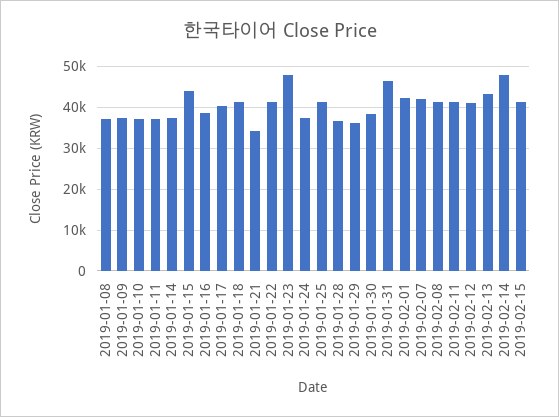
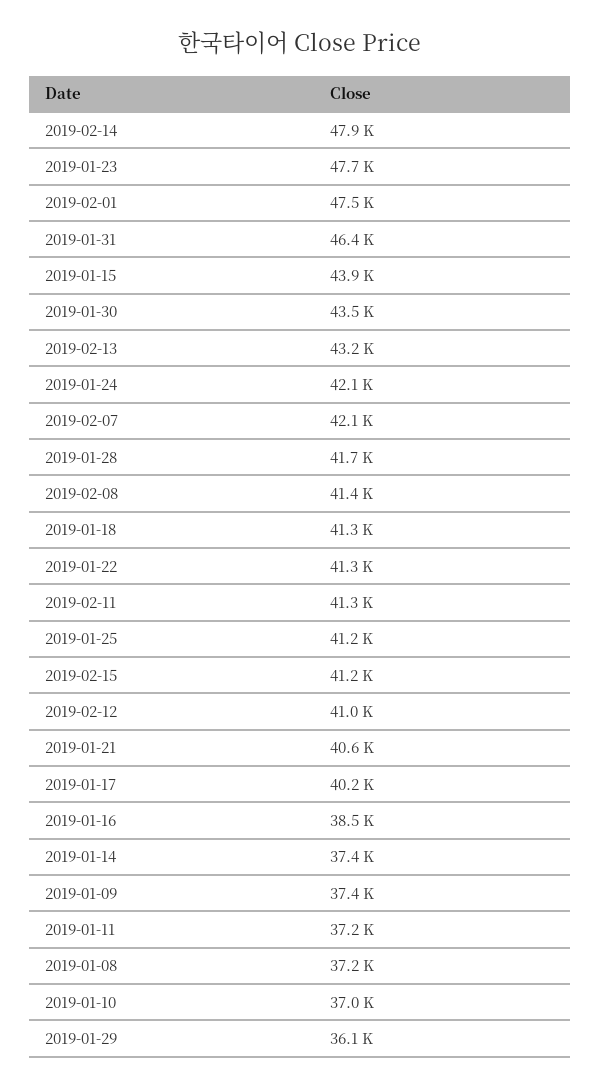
2019-01-21: 34000 -> 40600
2019-01-24: 38000 -> 42100
2019-01-28: 36000 -> 41700
2019-01-30: 38000 -> 43500
2019-02-01: 42000 -> 47500

